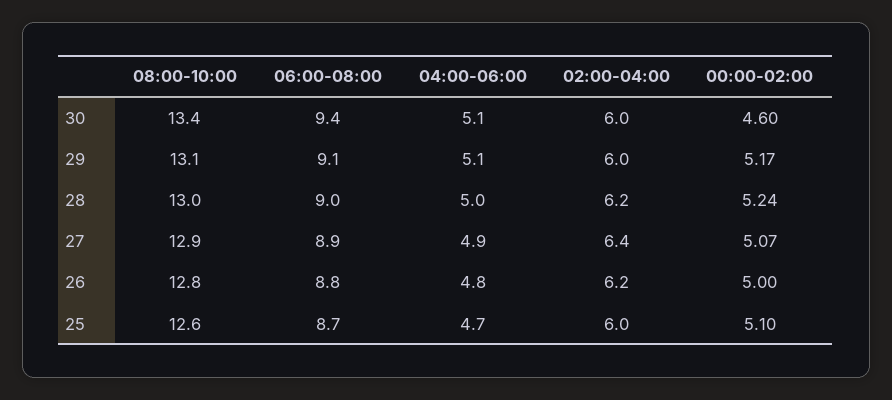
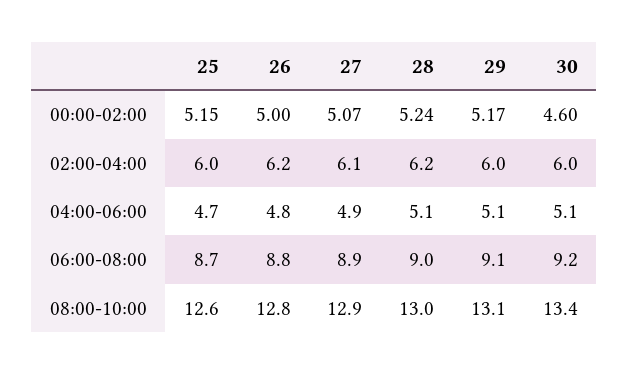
06:00-08:00, 30: 9.4 -> 9.2
04:00-06:00, 28: 5 -> 5.1
02:00-04:00, 27: 6.4 -> 6.1
00:00-02:00, 25: 5.1 -> 5.15

